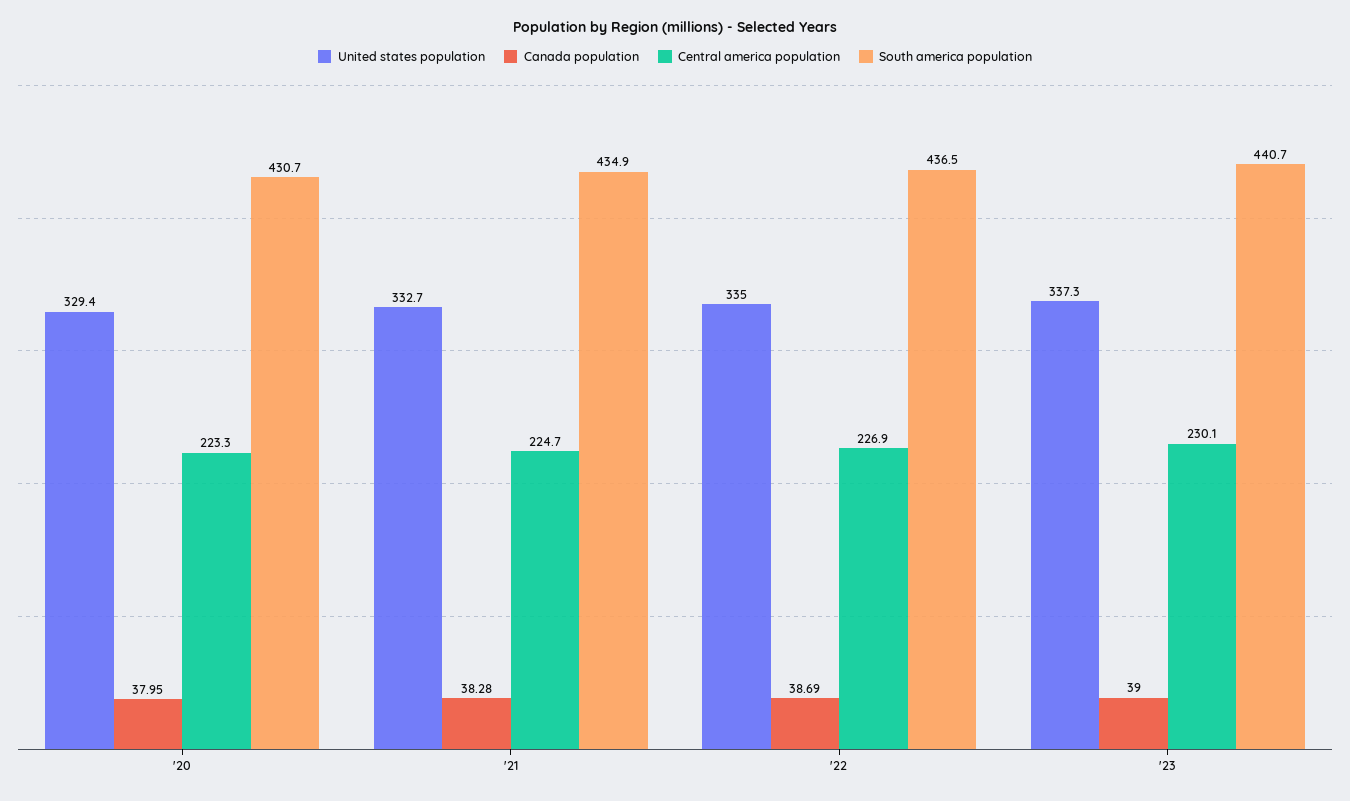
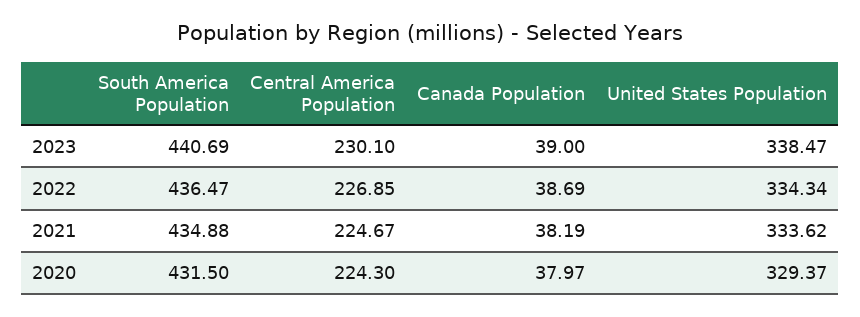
Canada population, '20: 37.95 -> 37.97
Central america population, '20: 223.3 -> 224.3
South america population, '20: 430.7 -> 431.5
United states population, '21: 332.7 -> 333.62
Canada population, '21: 38.28 -> 38.19
United states population, '22: 335 -> 334.34
United states population, '23: 337.3 -> 338.47

